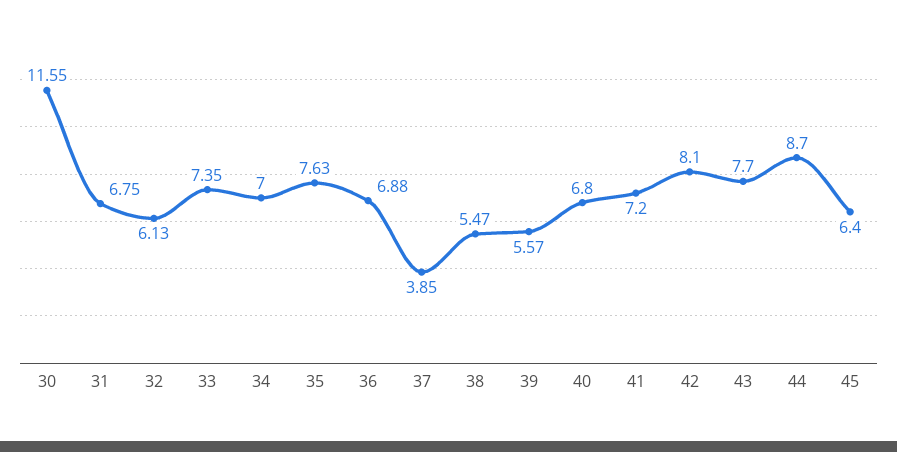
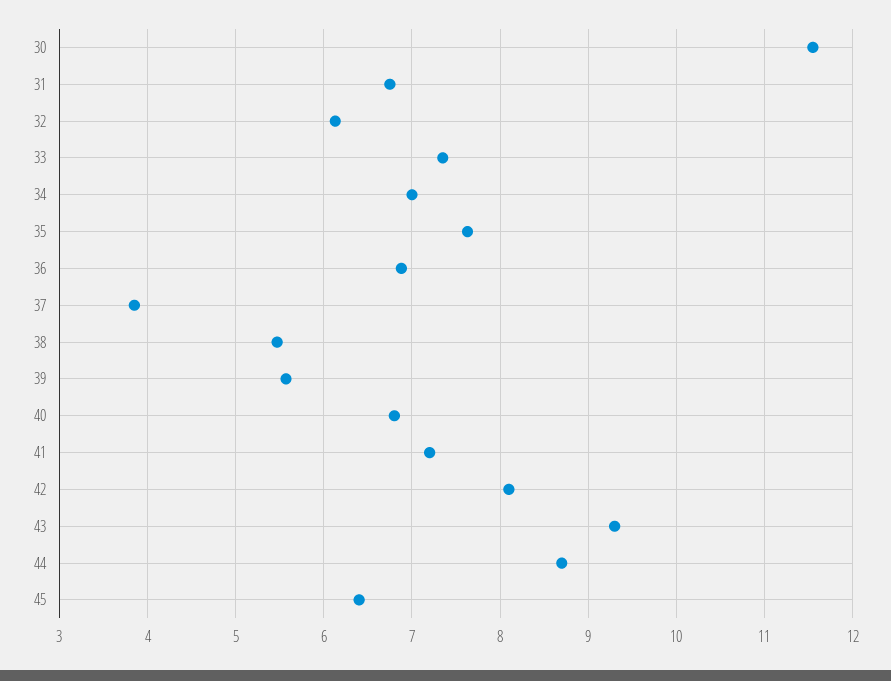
43: 7.7 -> 9.3

